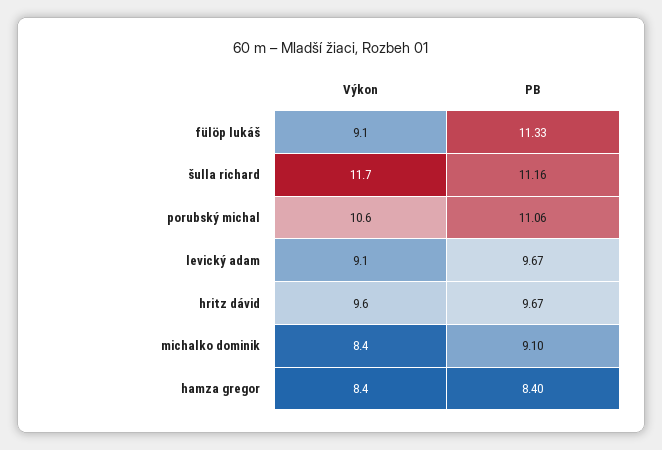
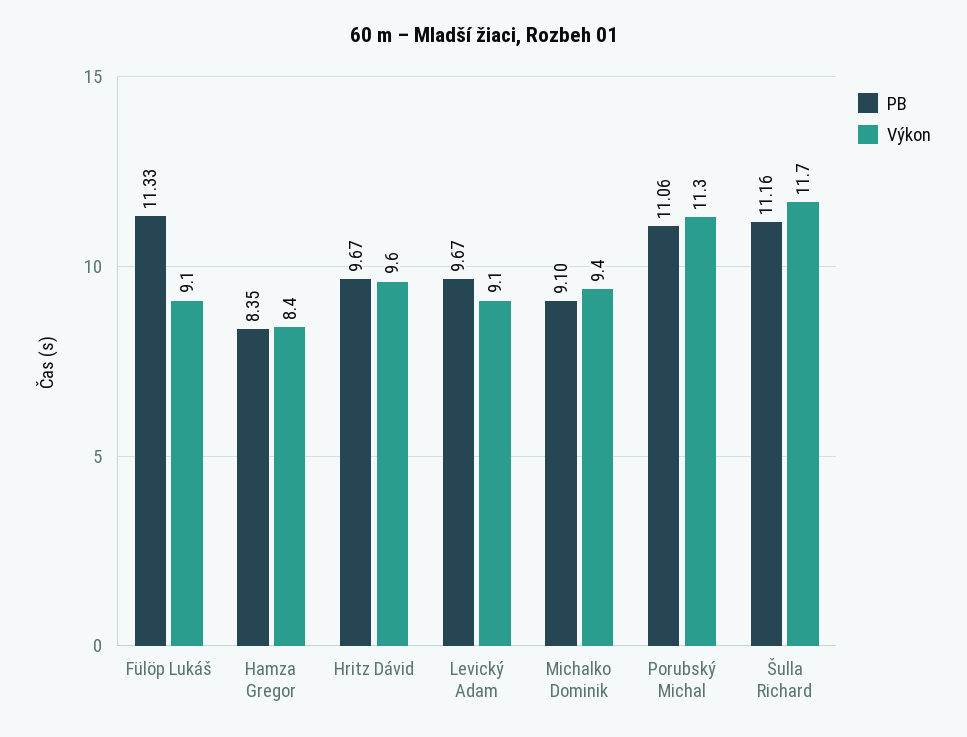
Výkon, porubský michal: 10.6 -> 11.3
Výkon, michalko dominik: 8.4 -> 9.4
PB, hamza gregor: 8.4 -> 8.35

